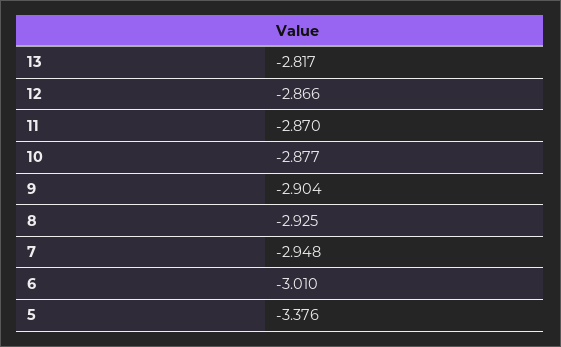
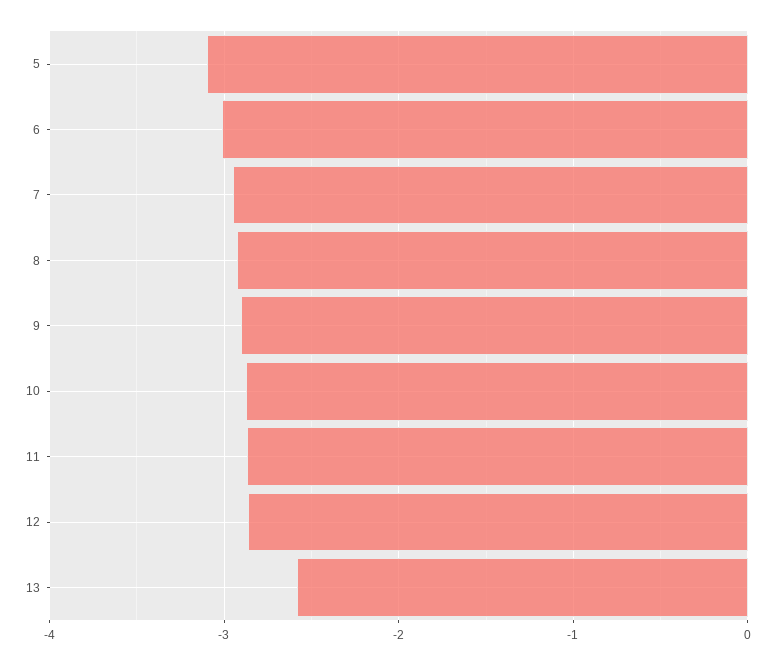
13: -2.817 -> -2.6
5: -3.376 -> -3.1

